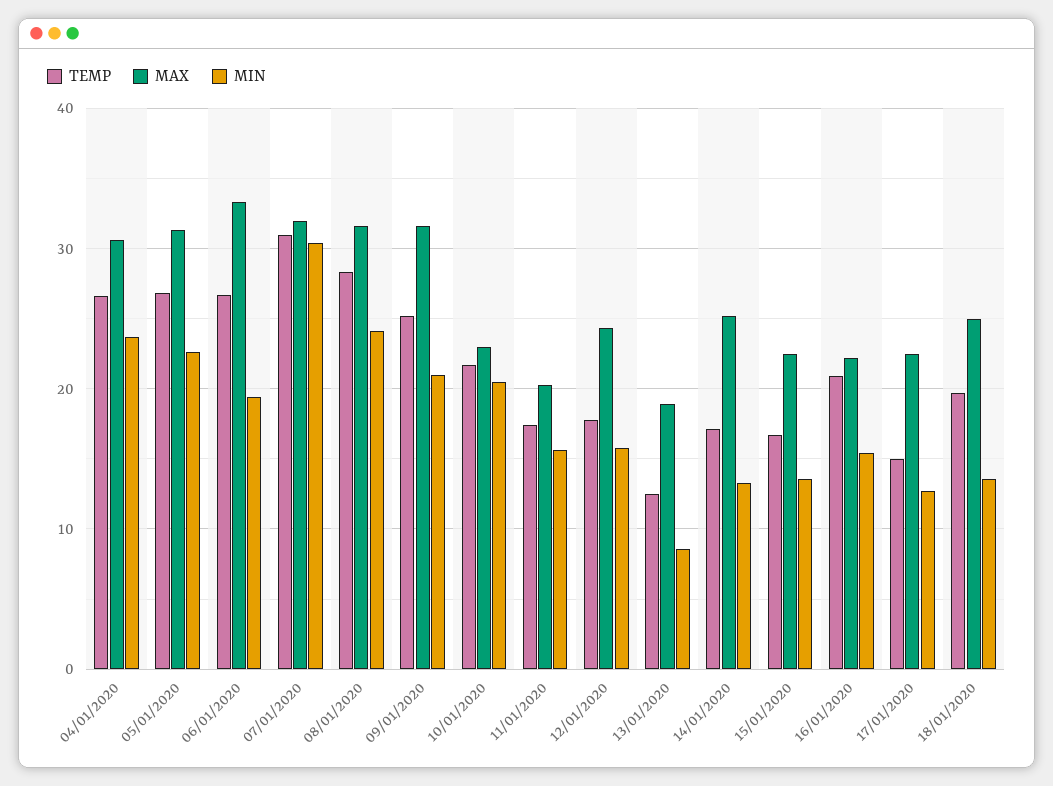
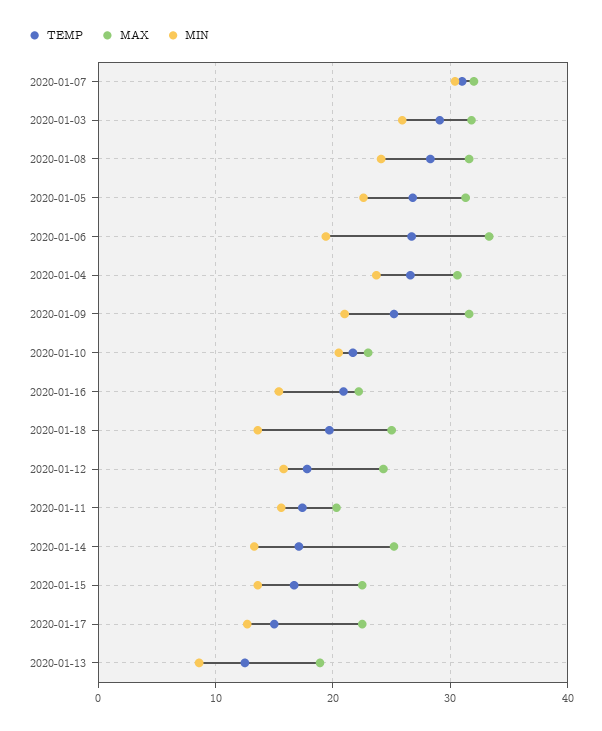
TEMP, 2020-01-03: none -> 29
MAX, 2020-01-03: none -> 32
MIN, 2020-01-03: none -> 26

